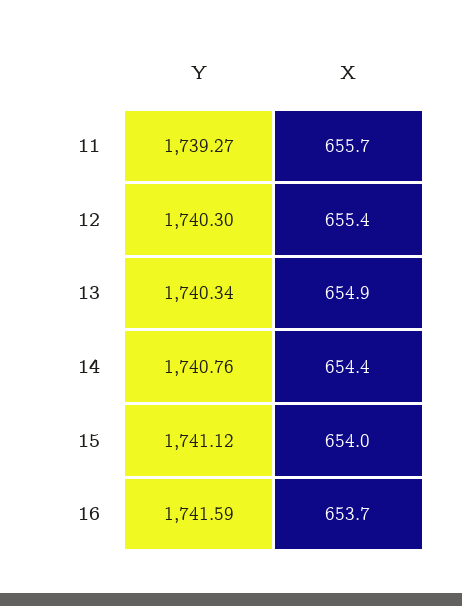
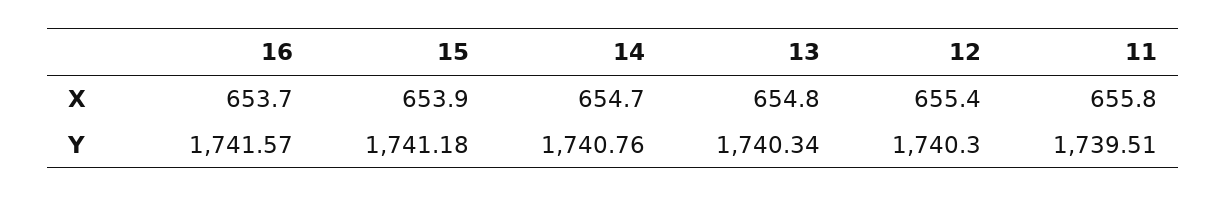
Y, 11: 1739.27 -> 1739.51
X, 11: 655.7 -> 655.8
X, 13: 654.9 -> 654.8
X, 14: 654.4 -> 654.7
Y, 15: 1741.12 -> 1741.18
X, 15: 654 -> 653.9
Y, 16: 1741.59 -> 1741.57

